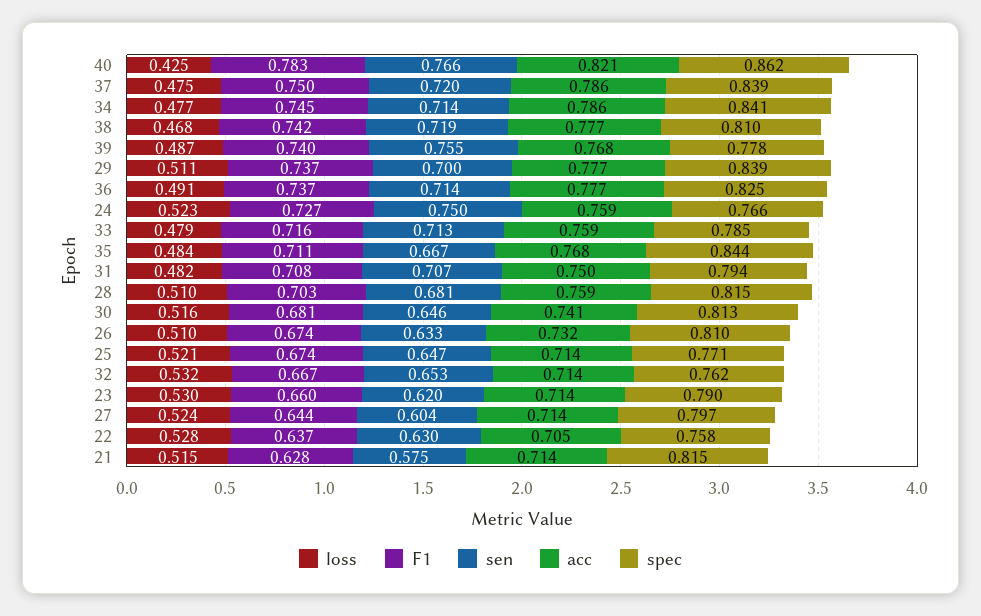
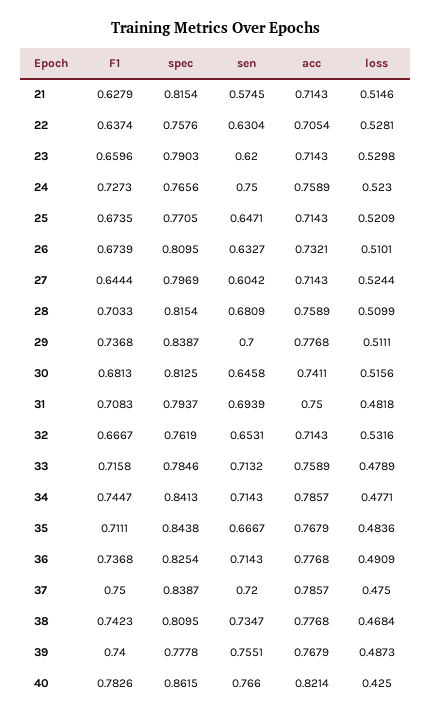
sen, 38: 0.719 -> 0.7347
sen, 31: 0.707 -> 0.6939

